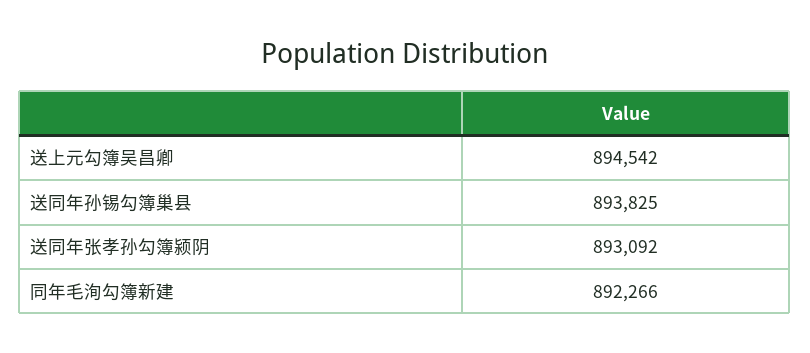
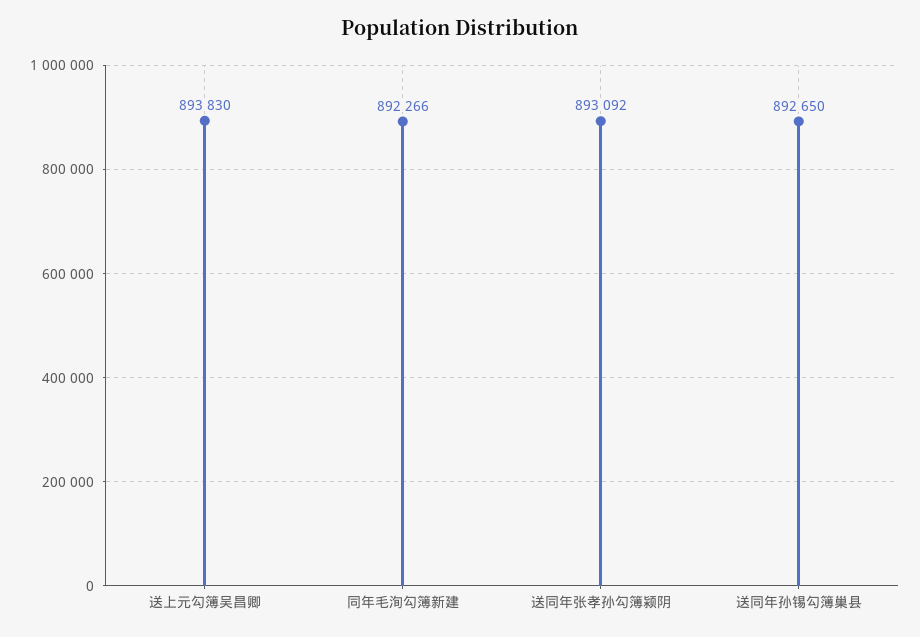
送上元勾簿吴昌卿: 894542 -> 893830
送同年孙锡勾簿巢县: 893825 -> 892650

